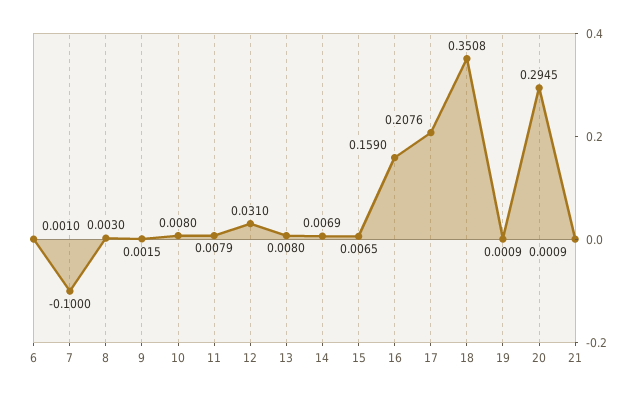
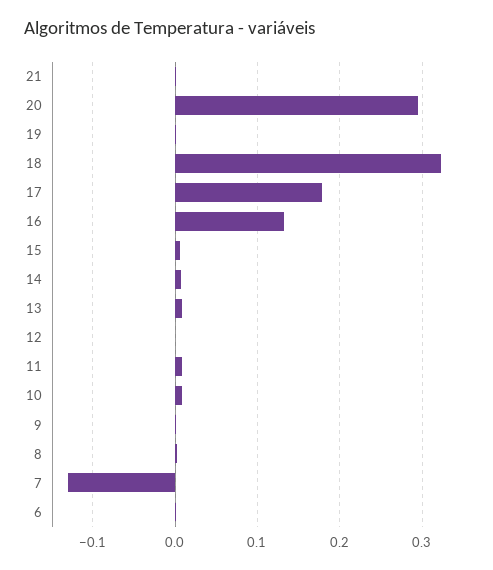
7: -0.1 -> -0.13
12: 0.031 -> 0
16: 0.159 -> 0.13
17: 0.2076 -> 0.18
18: 0.3508 -> 0.32

